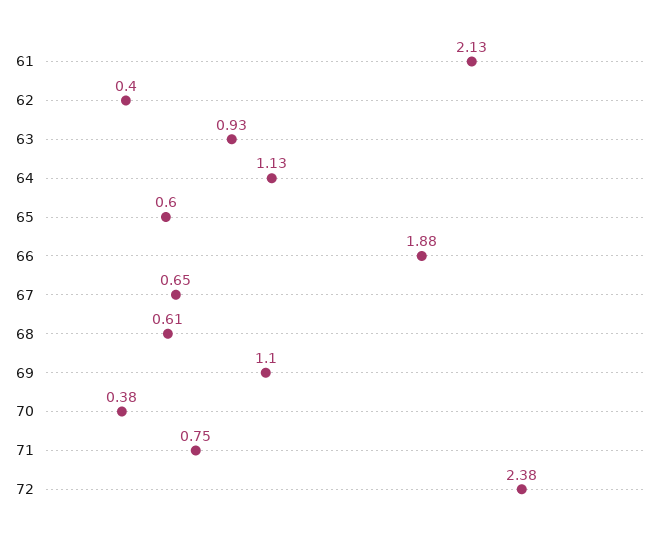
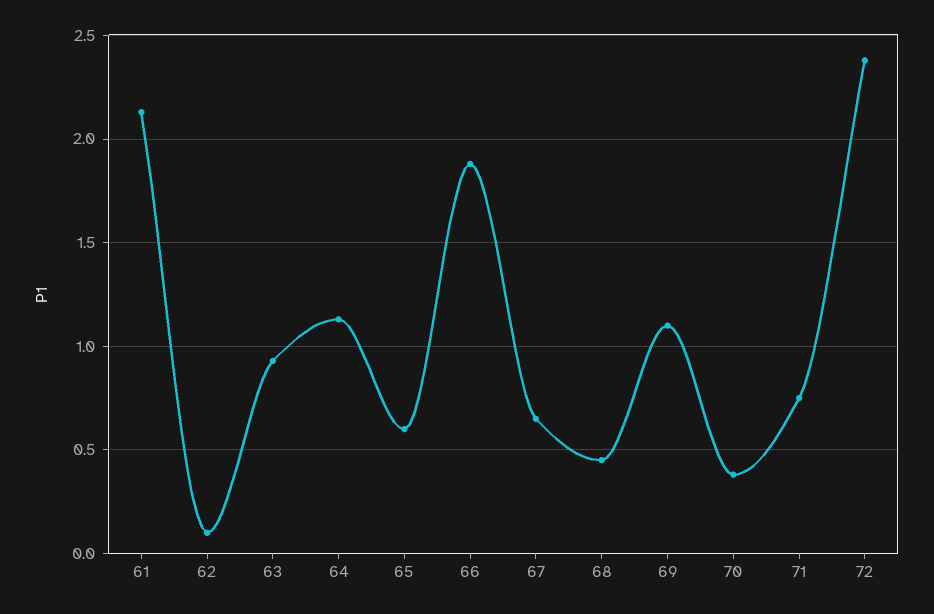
62: 0.4 -> 0.1
68: 0.61 -> 0.45

